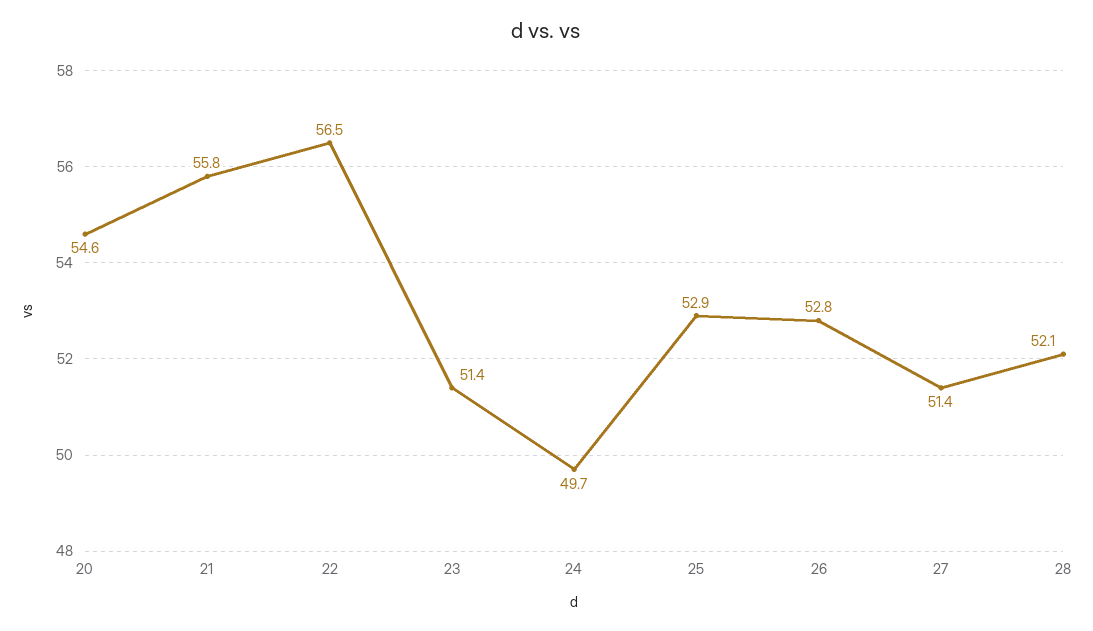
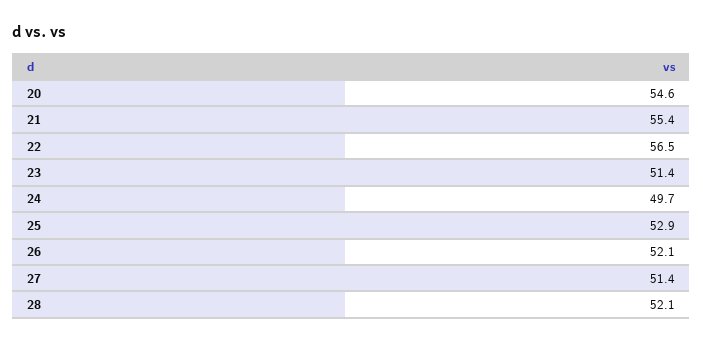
21: 55.8 -> 55.4
26: 52.8 -> 52.1

